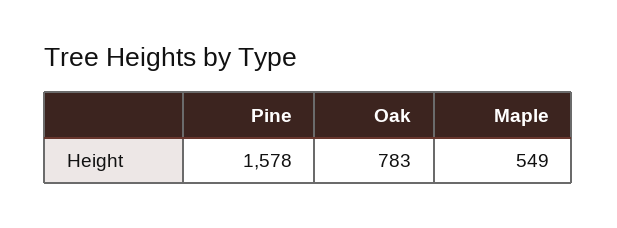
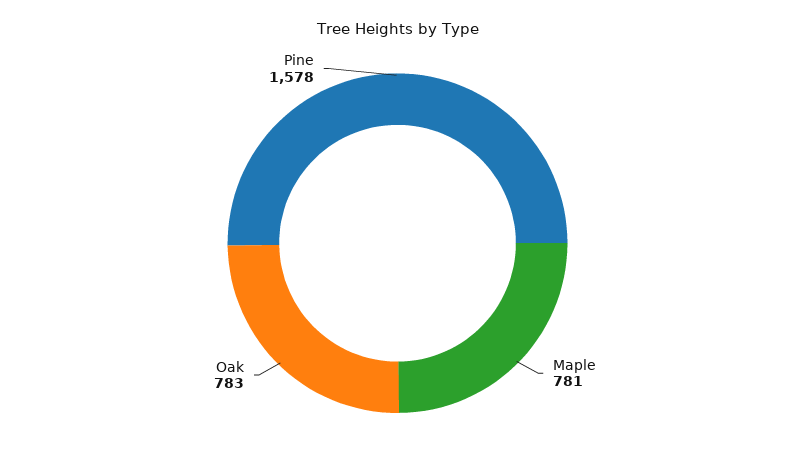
Maple: 549 -> 781

